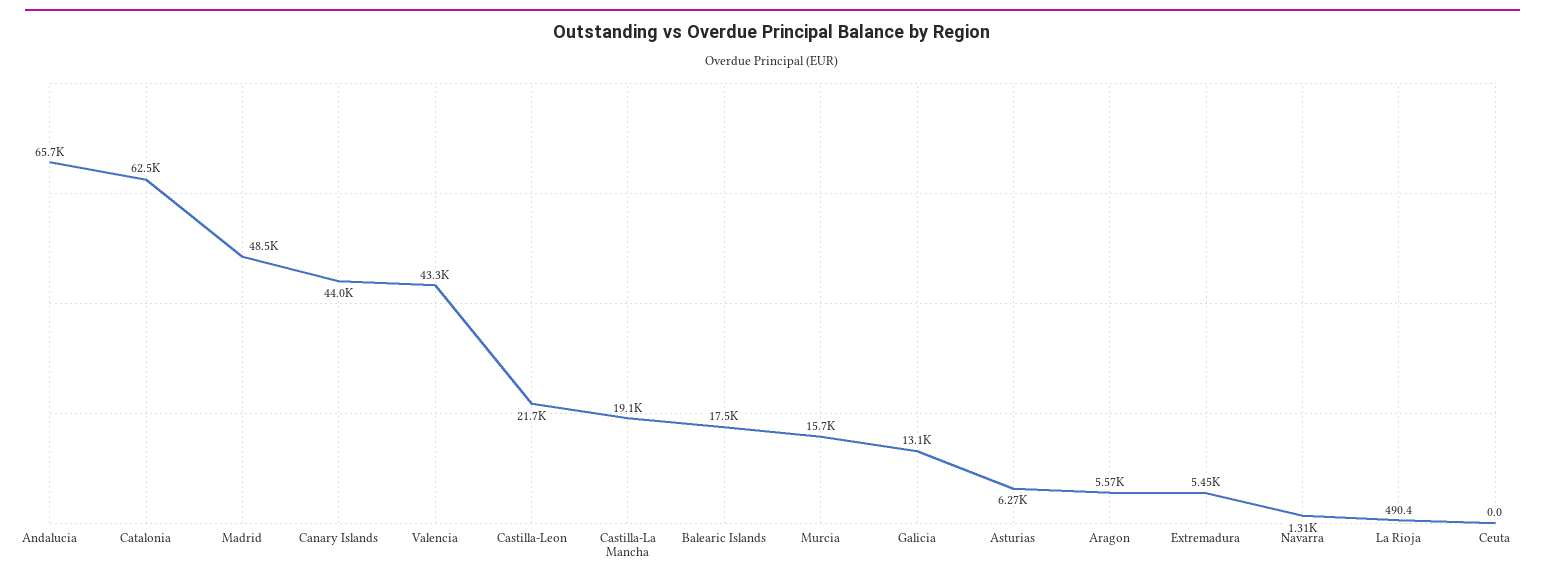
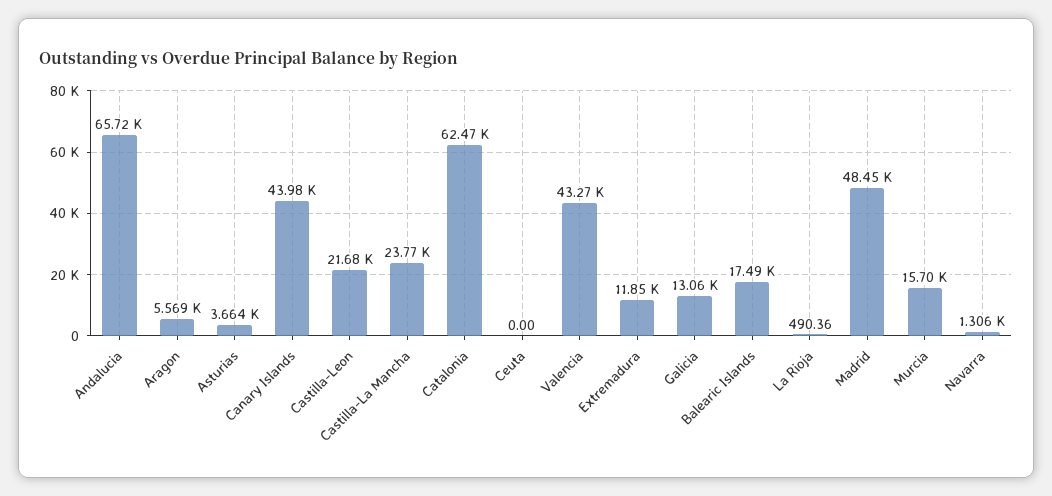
Castilla-La Mancha: 19100 -> 23770
Asturias: 6270 -> 3664
Extremadura: 5450 -> 11850

